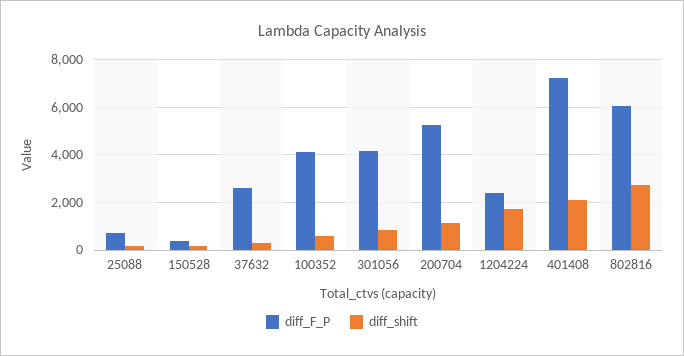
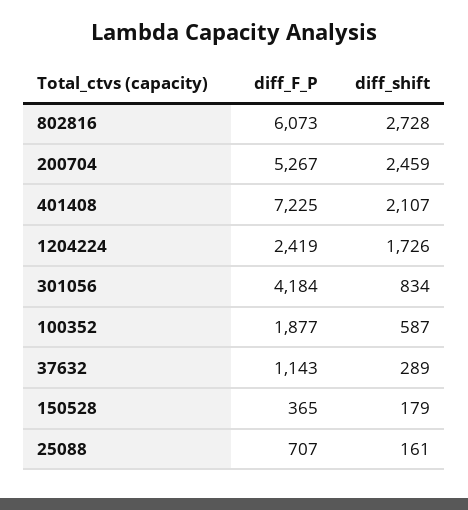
diff_F_P, 37632: 2500 -> 1143
diff_F_P, 100352: 4000 -> 1877
diff_shift, 200704: 1000 -> 2459

